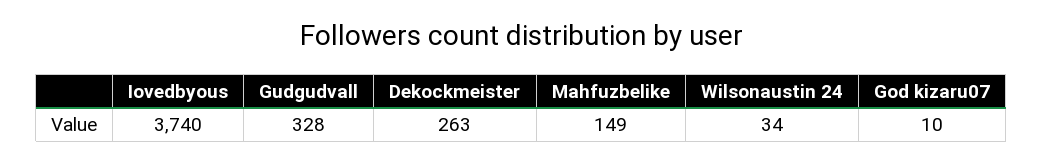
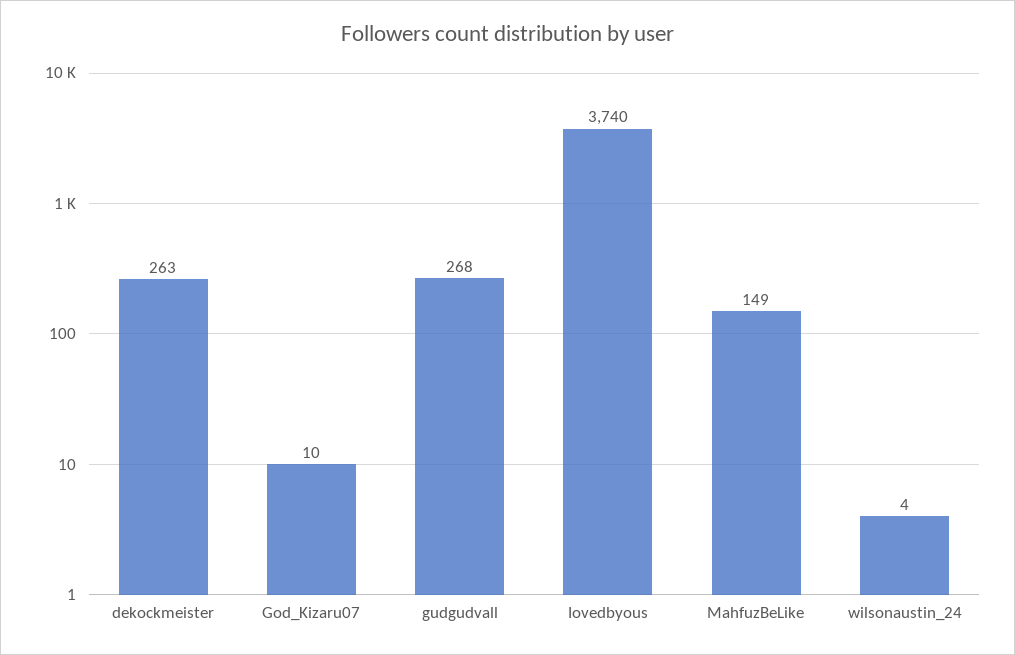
Gudgudvall: 328 -> 268
Wilsonaustin 24: 34 -> 4

